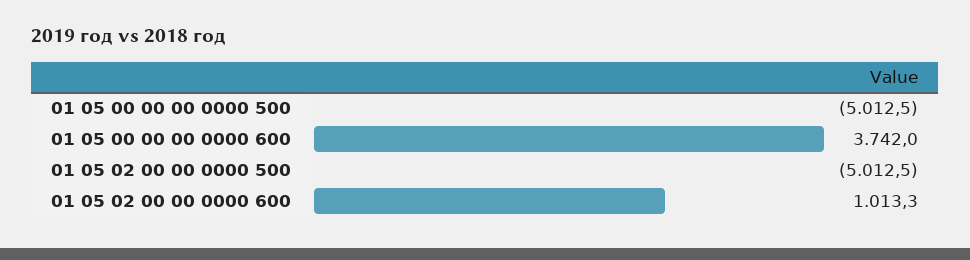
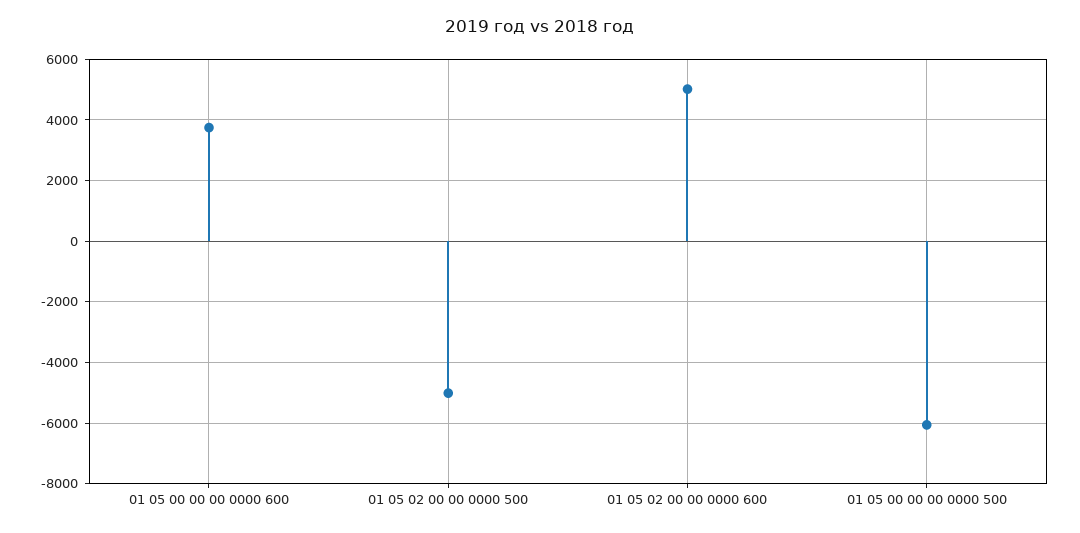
01 05 00 00 00 0000 500: -5012.5 -> -6000
01 05 02 00 00 0000 600: 1013.3 -> 5000

